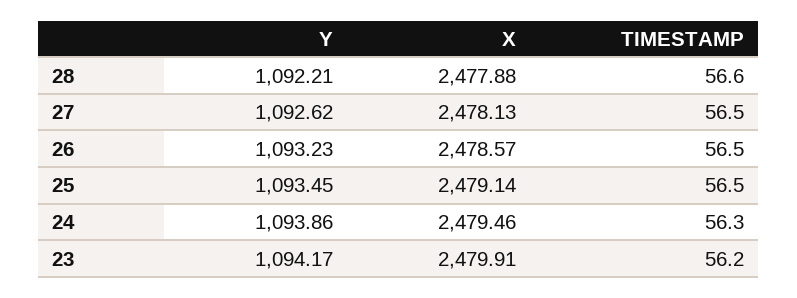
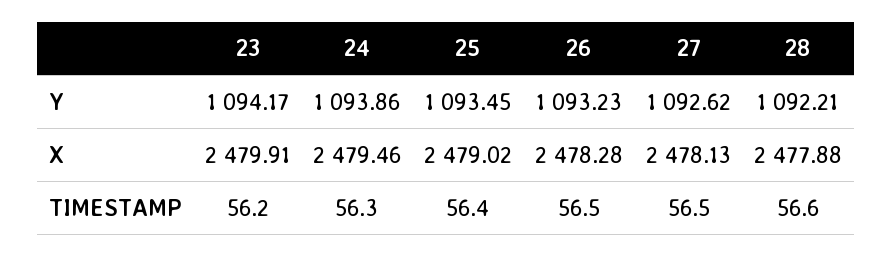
X, 26: 2478.57 -> 2478.28
X, 25: 2479.14 -> 2479.02
TIMESTAMP, 25: 56.5 -> 56.4

